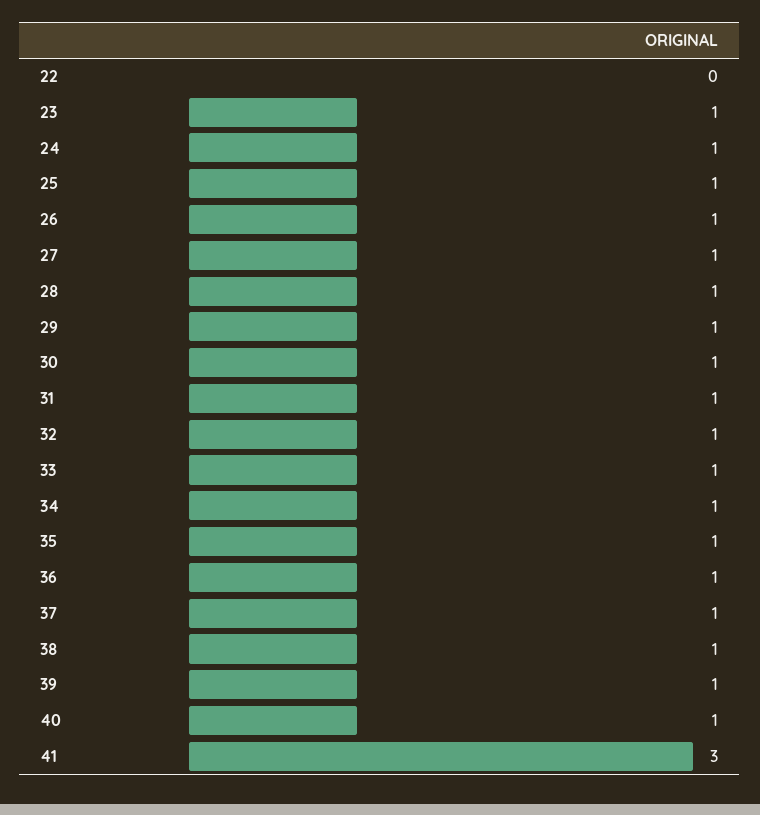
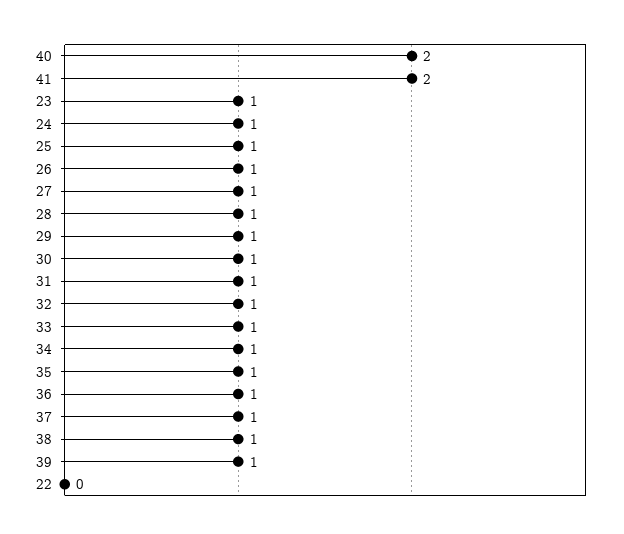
40: 1 -> 2
41: 3 -> 2

